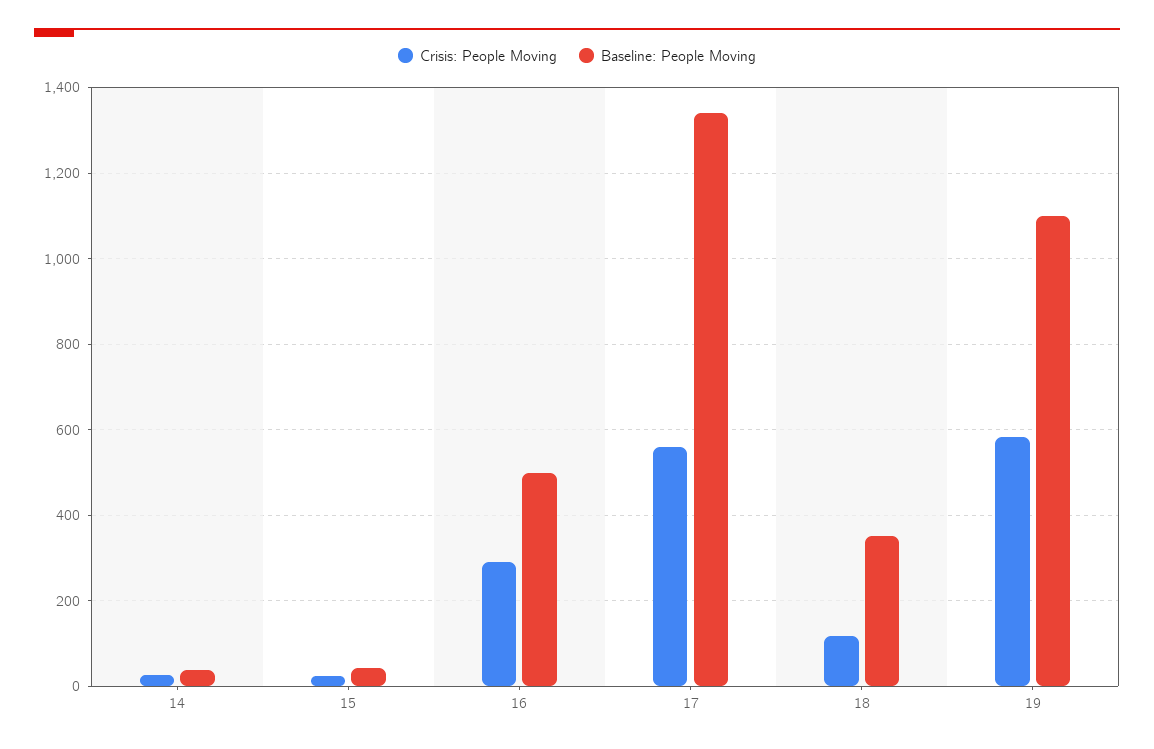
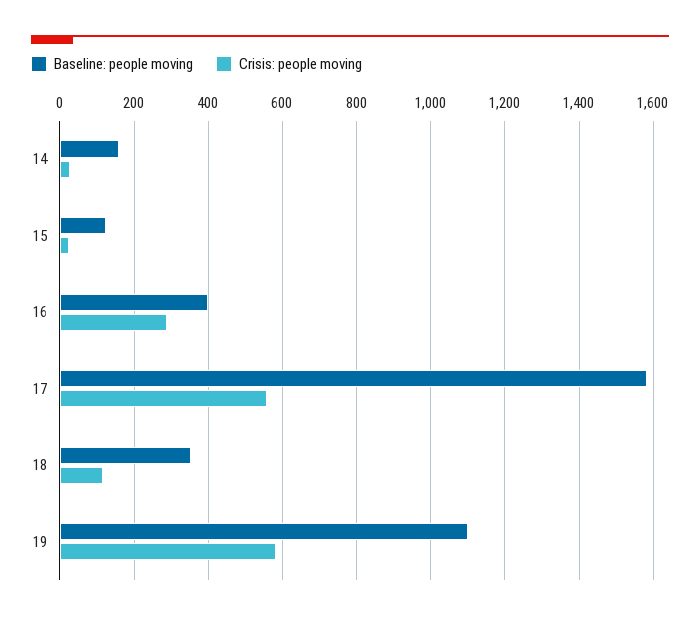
Baseline: People Moving, 14: 40 -> 160
Baseline: People Moving, 15: 40 -> 120
Baseline: People Moving, 16: 500 -> 400
Baseline: People Moving, 17: 1340 -> 1580

